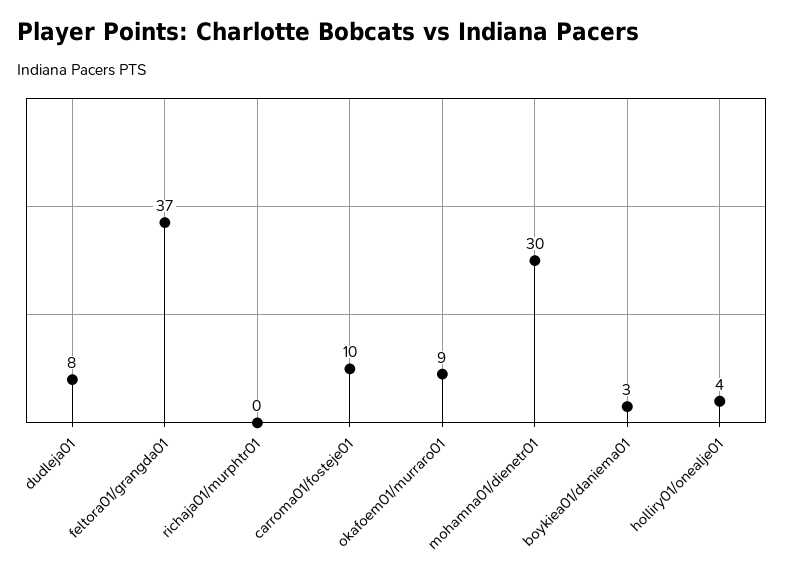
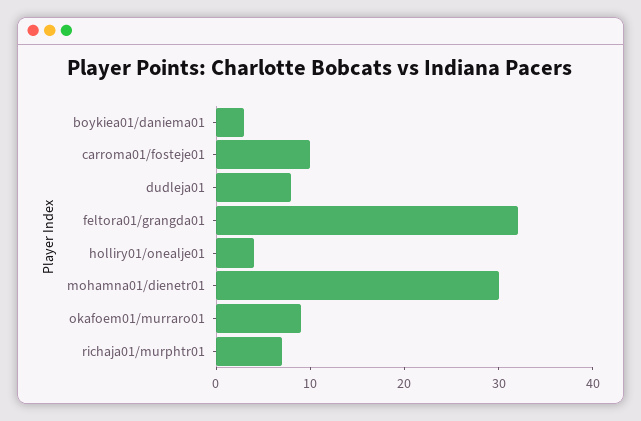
feltora01/grangda01: 37 -> 32
richaja01/murphtr01: 0 -> 7

